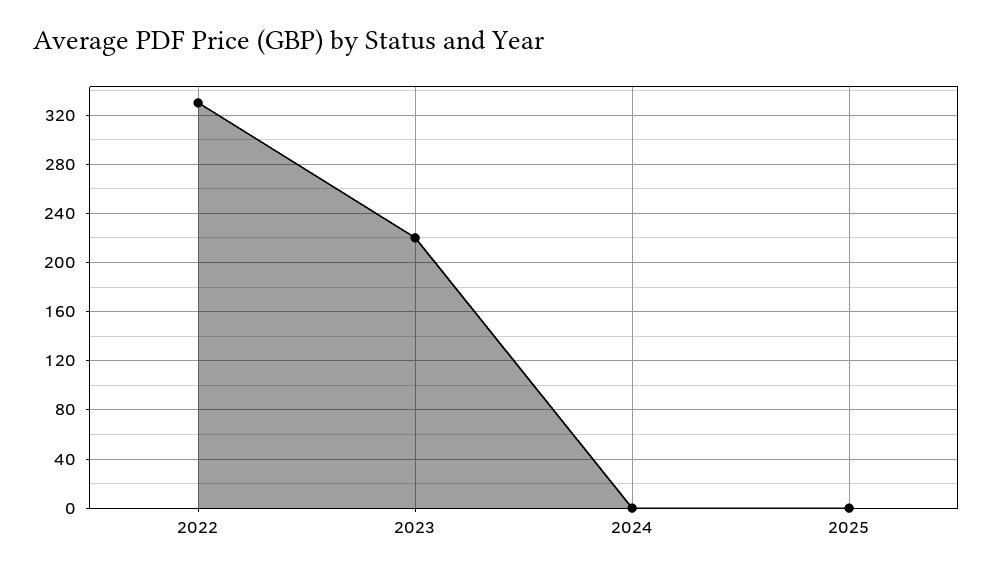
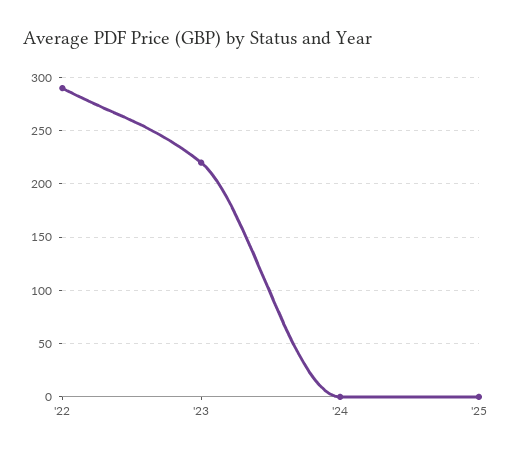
2022: 330 -> 290

